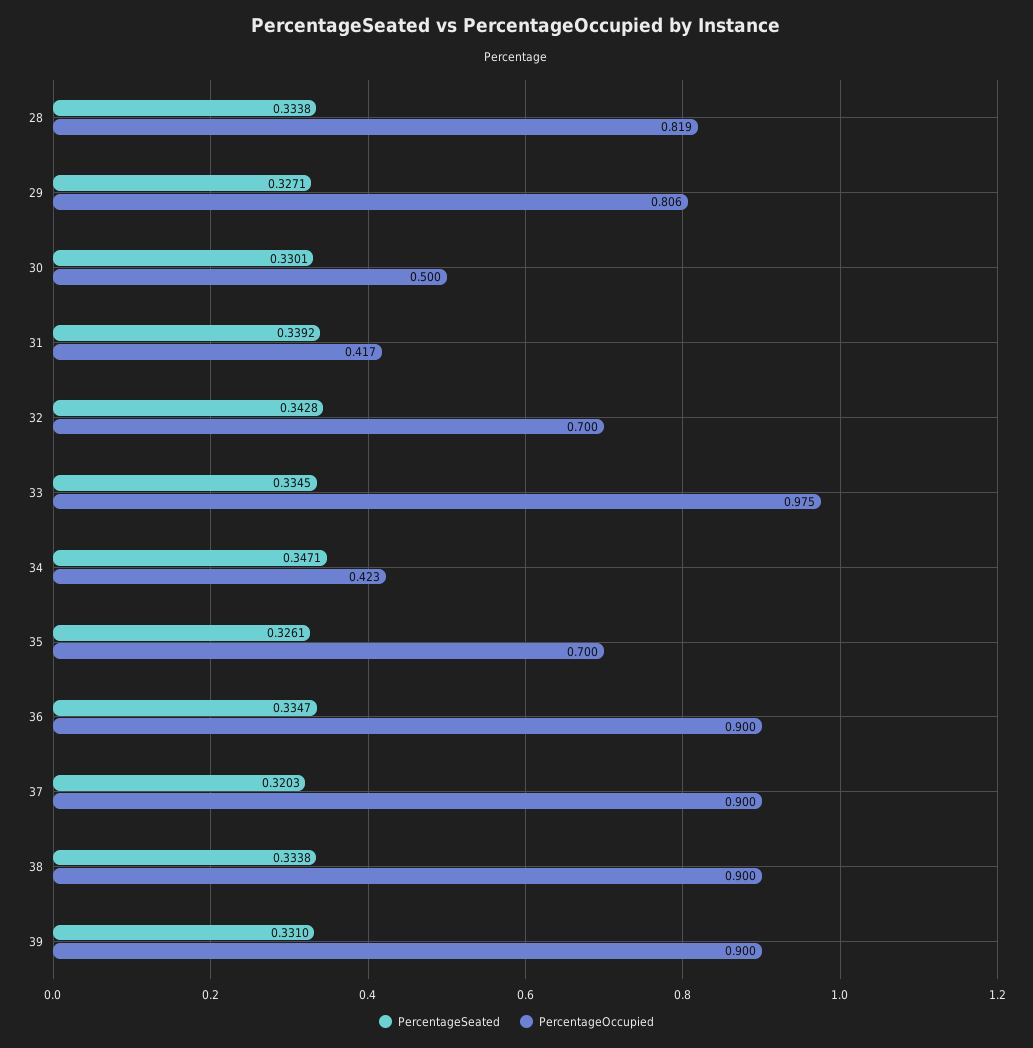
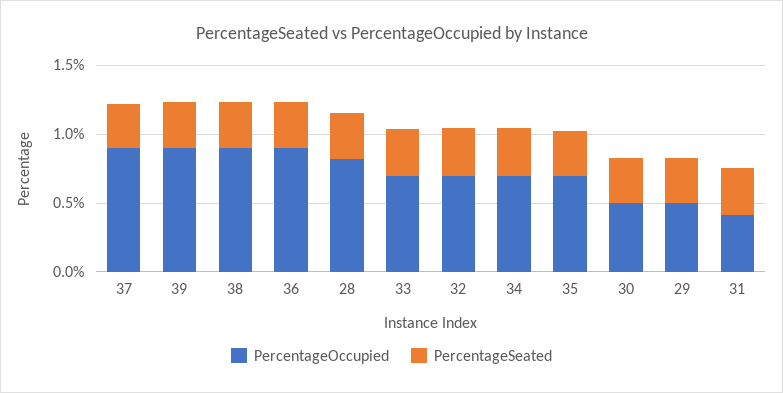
PercentageOccupied, 29: 0.806 -> 0.5
PercentageOccupied, 33: 0.975 -> 0.7
PercentageOccupied, 34: 0.423 -> 0.7

